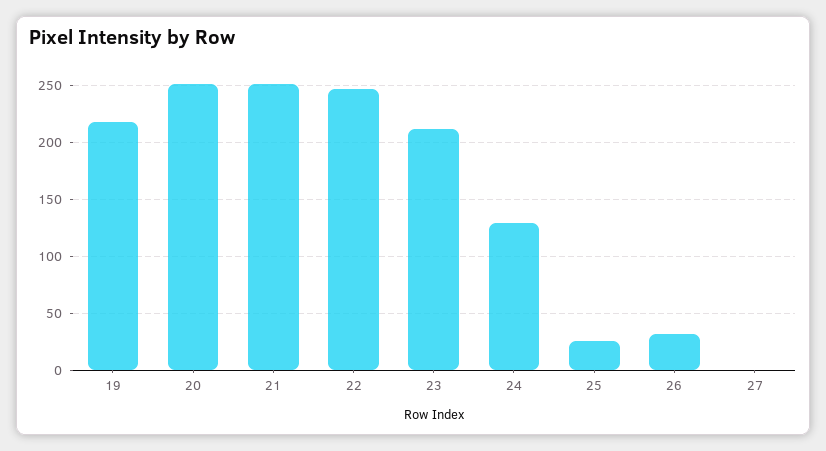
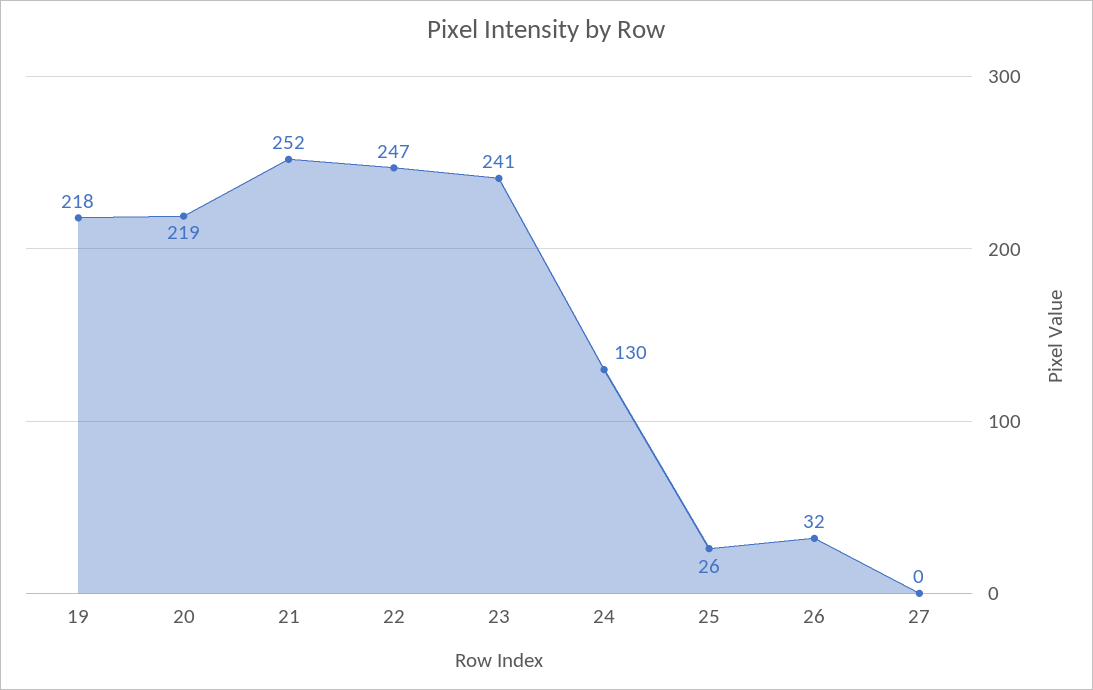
20: 250 -> 219
23: 210 -> 241

